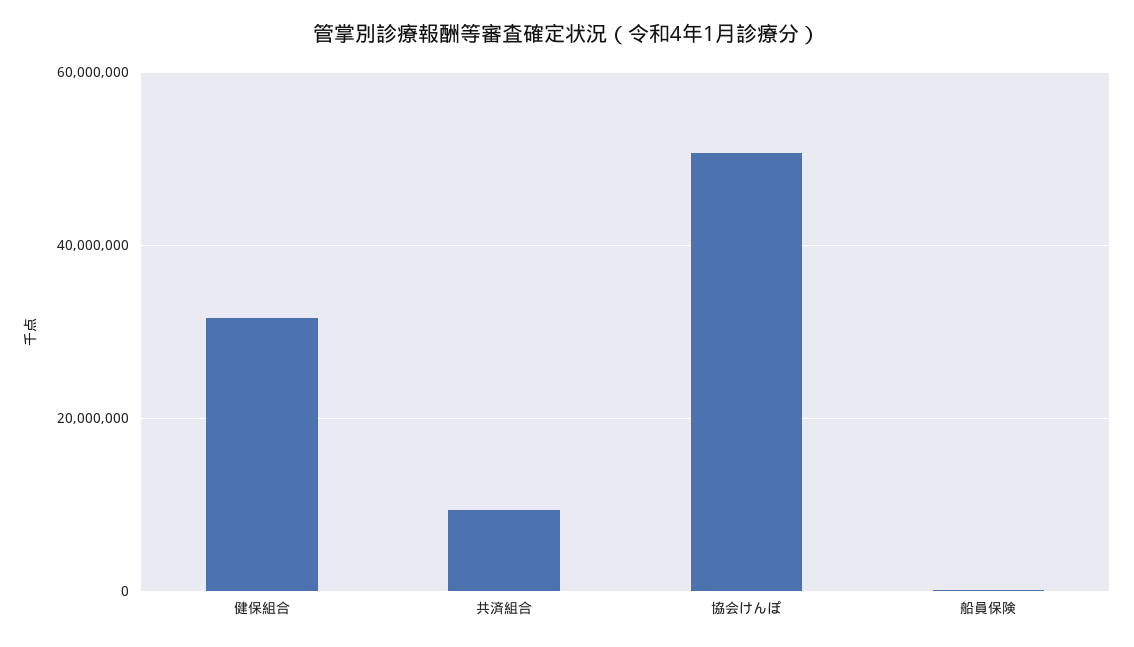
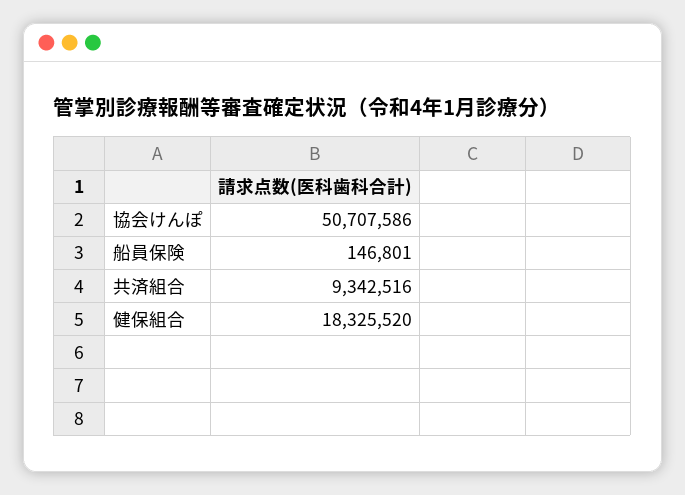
健保組合: 32000000 -> 18325520

